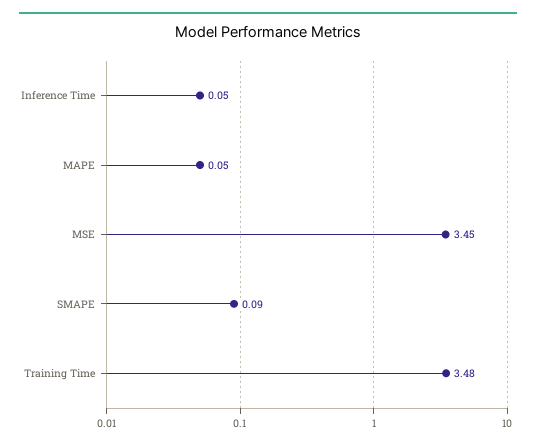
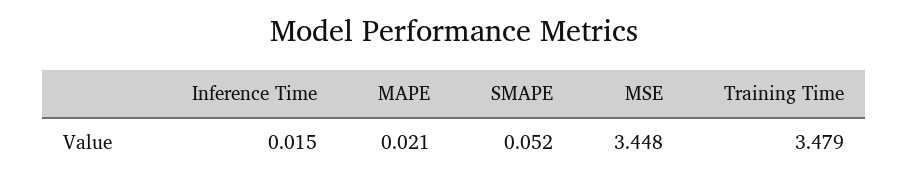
Inference Time: 0.05 -> 0.015
MAPE: 0.05 -> 0.021
SMAPE: 0.09 -> 0.052

